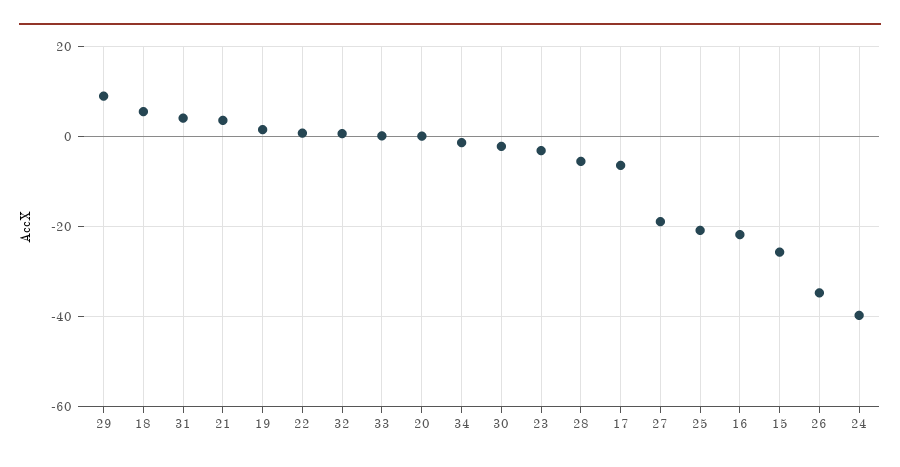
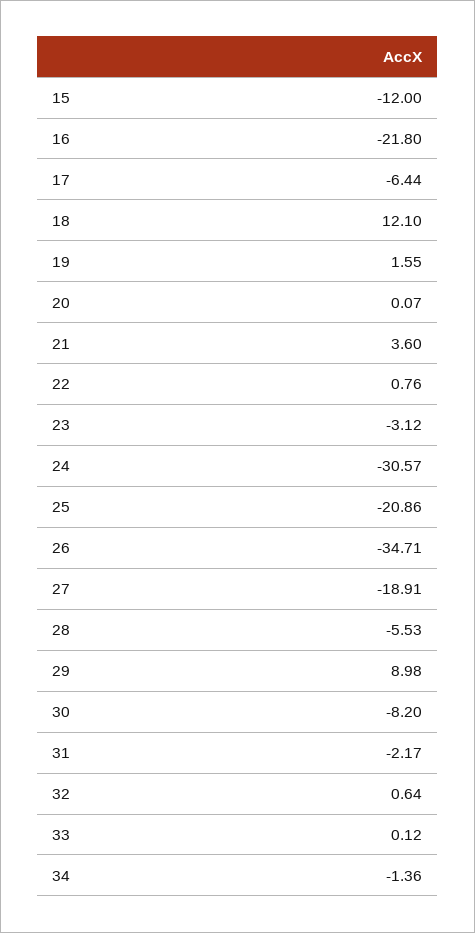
18: 6 -> 12.1
31: 4 -> -2.17
30: -2 -> -8.2
15: -26 -> -12
24: -40 -> -30.57

